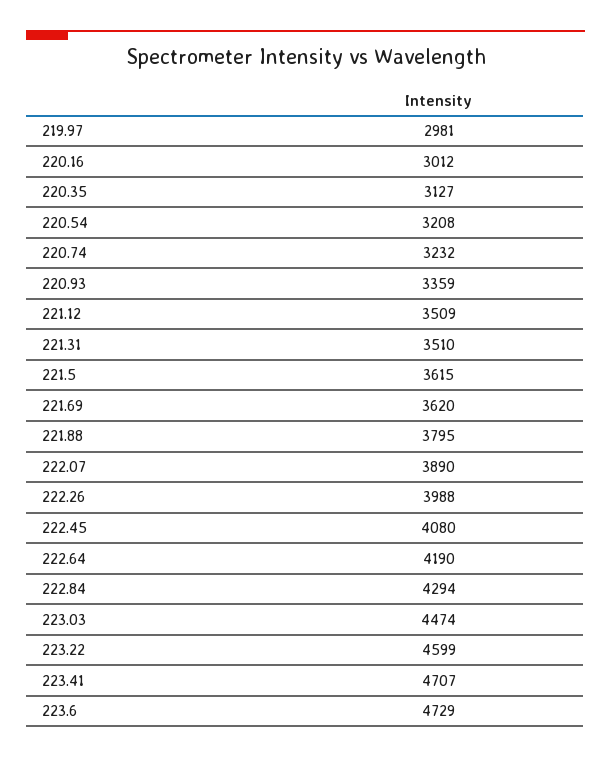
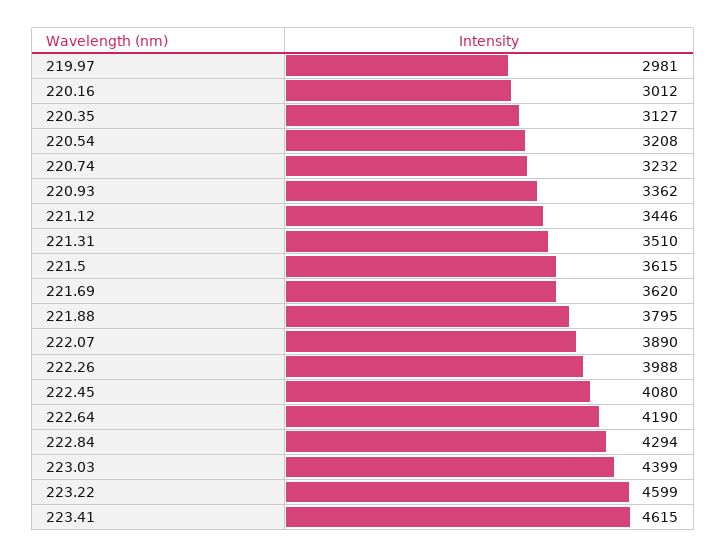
220.93: 3359 -> 3362
221.12: 3509 -> 3446
223.03: 4474 -> 4399
223.41: 4707 -> 4615
223.6: 4729 -> none

